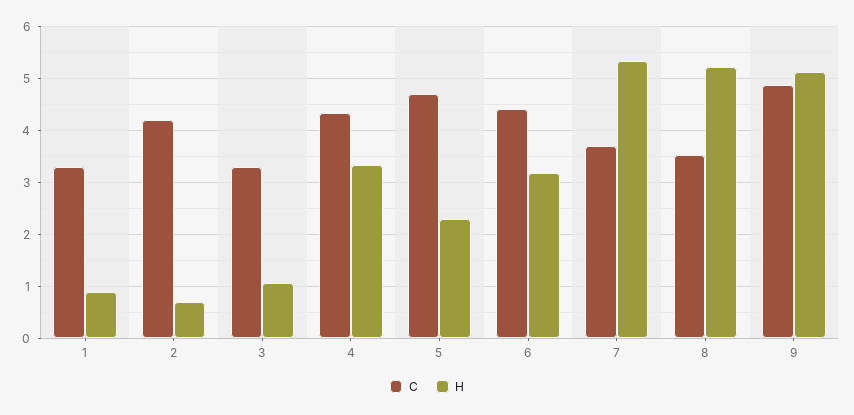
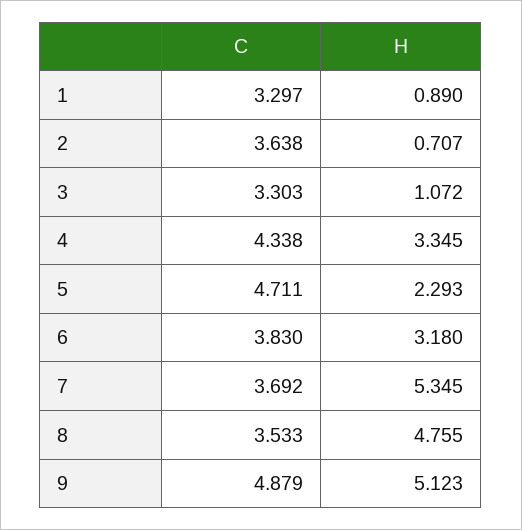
C, 2: 4.2 -> 3.638
C, 6: 4.4 -> 3.83
H, 8: 5.2 -> 4.755

